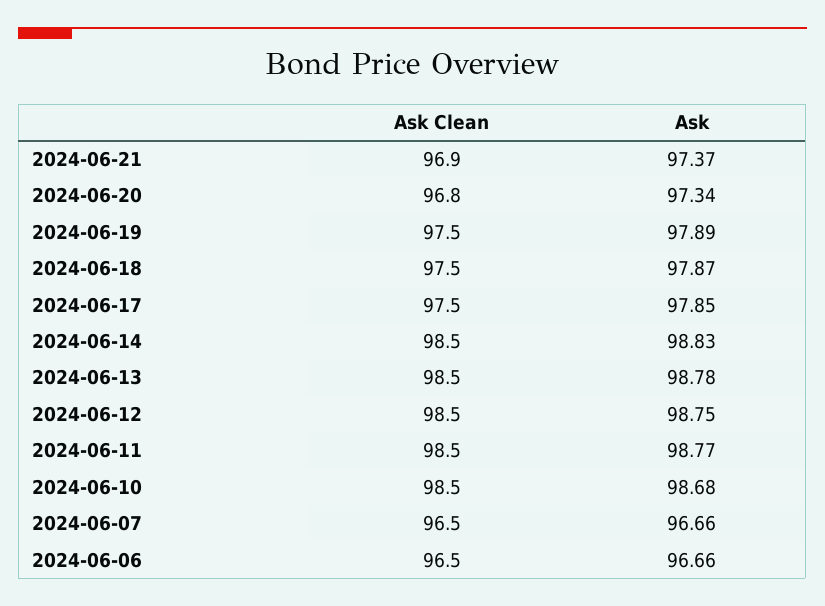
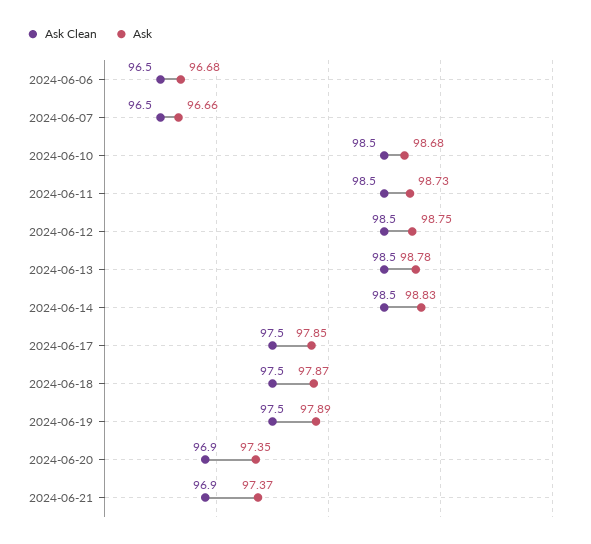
Ask Clean, 2024-06-20: 96.8 -> 96.9
Ask, 2024-06-20: 97.34 -> 97.35
Ask, 2024-06-11: 98.77 -> 98.73
Ask, 2024-06-06: 96.66 -> 96.68

